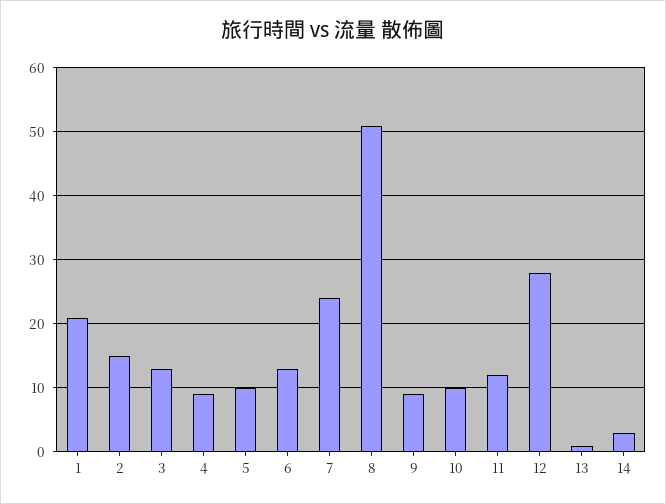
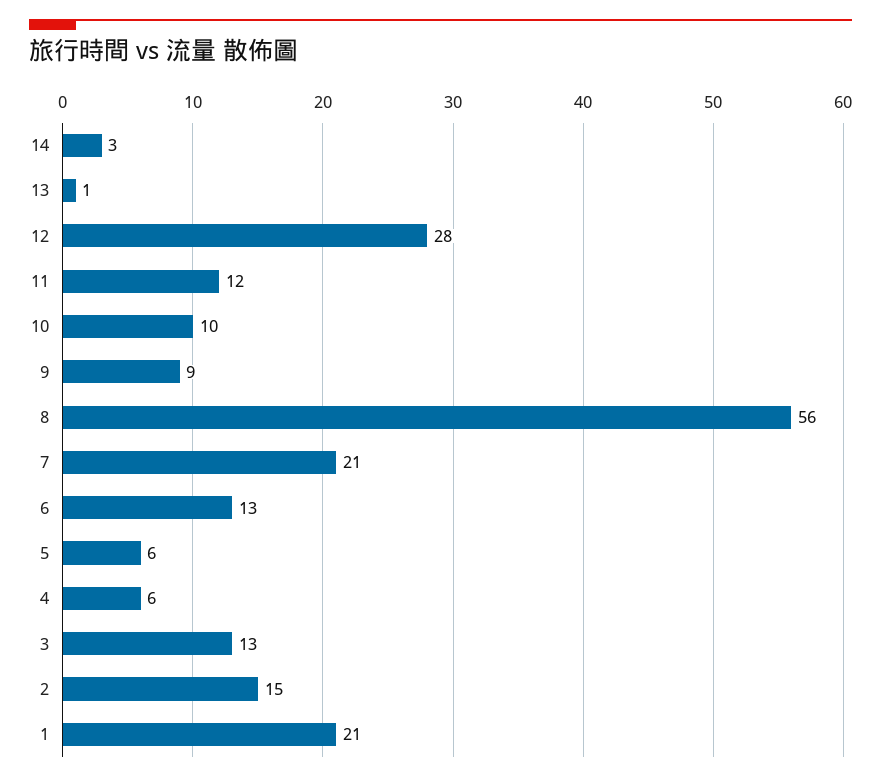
4: 9 -> 6
5: 10 -> 6
7: 24 -> 21
8: 51 -> 56

